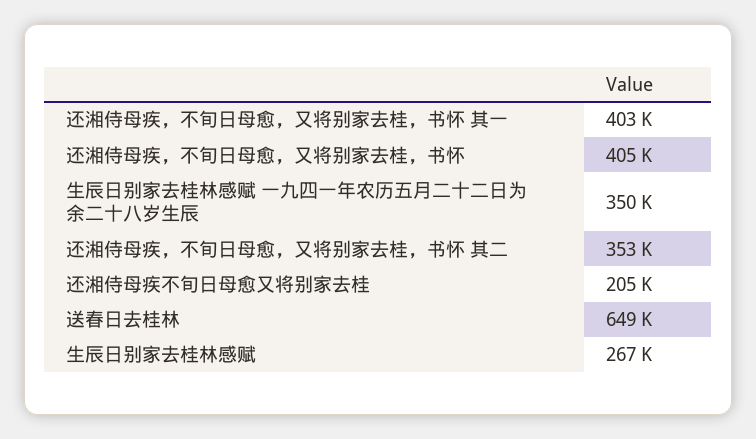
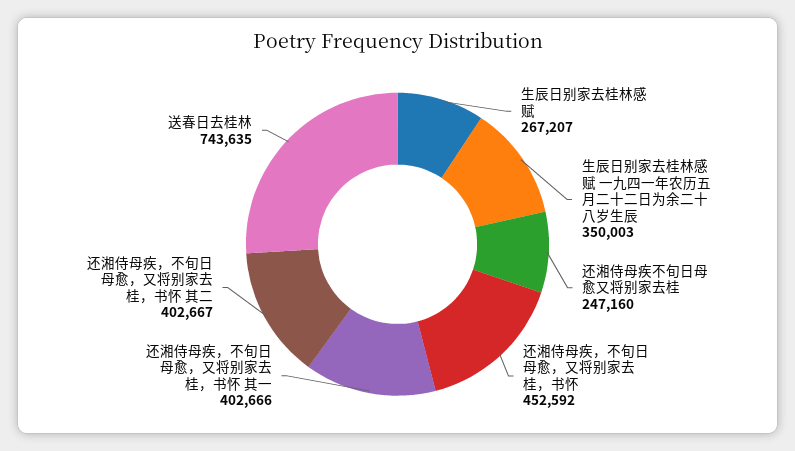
还湘侍母疾，不旬日母愈，又将别家去桂，书怀: 405000 -> 452592
还湘侍母疾，不旬日母愈，又将别家去桂，书怀 其二: 353000 -> 402667
还湘侍母疾不旬日母愈又将别家去桂: 205000 -> 247160
送春日去桂林: 649000 -> 743635

